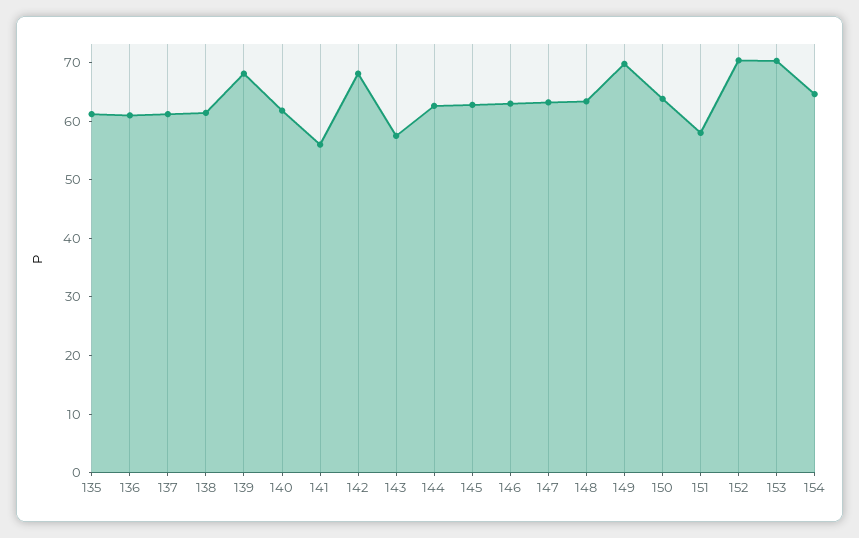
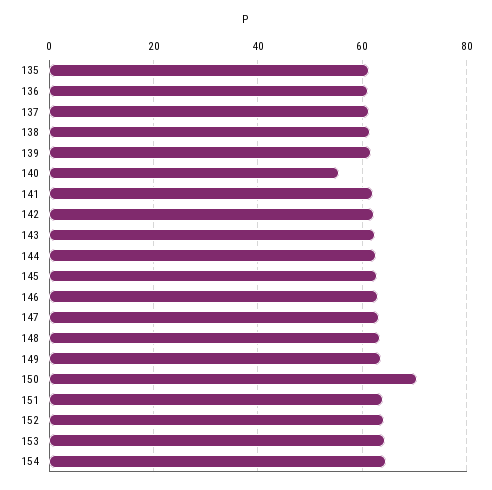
139: 68 -> 62
140: 62 -> 56
141: 56 -> 62
142: 68 -> 62
143: 58 -> 62
149: 70 -> 64
150: 64 -> 70
151: 58 -> 64
152: 70 -> 64
153: 70 -> 64

